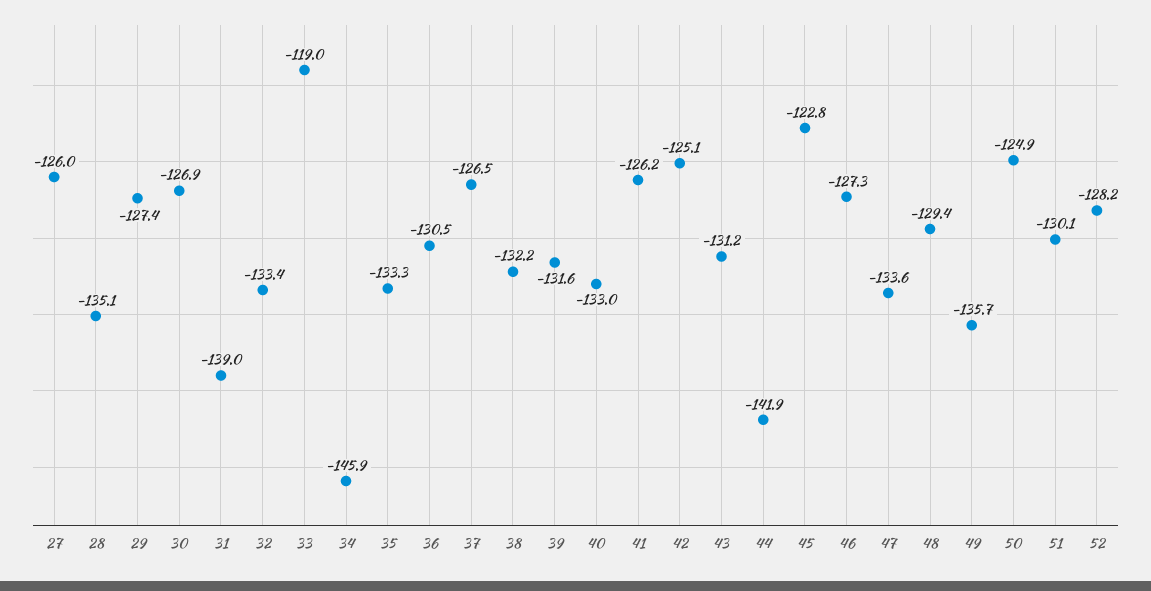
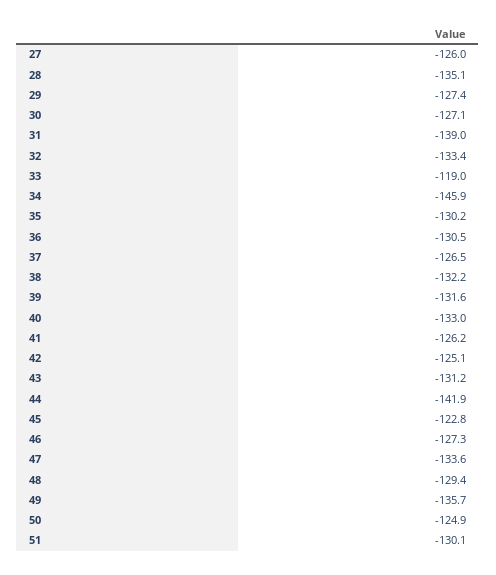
30: -126.9 -> -127.1
35: -133.3 -> -130.2
52: -128.2 -> none

